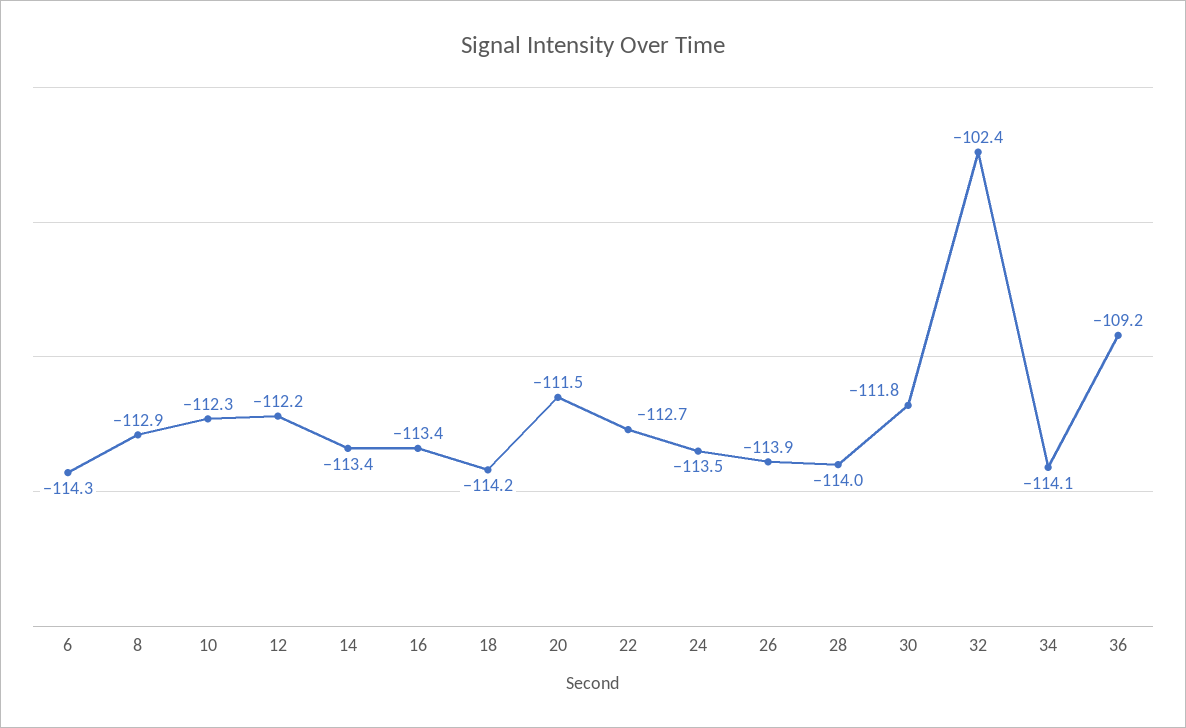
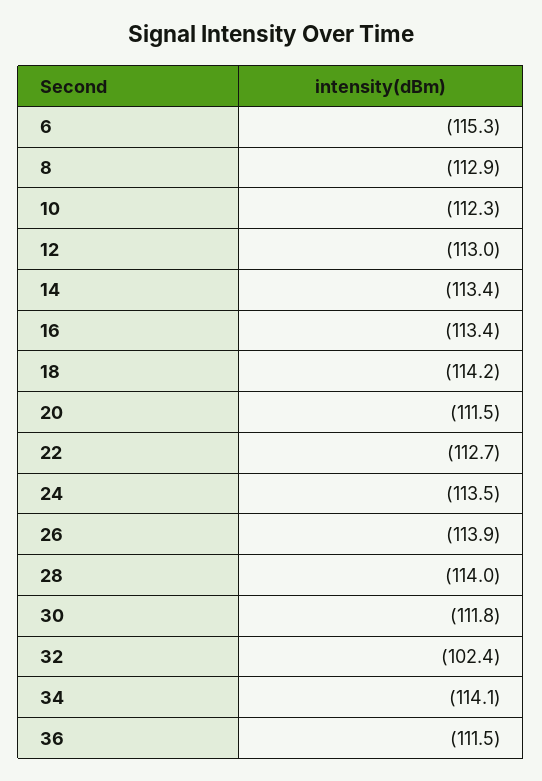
6: -114.3 -> -115.3
12: -112.2 -> -113
36: -109.2 -> -111.5

